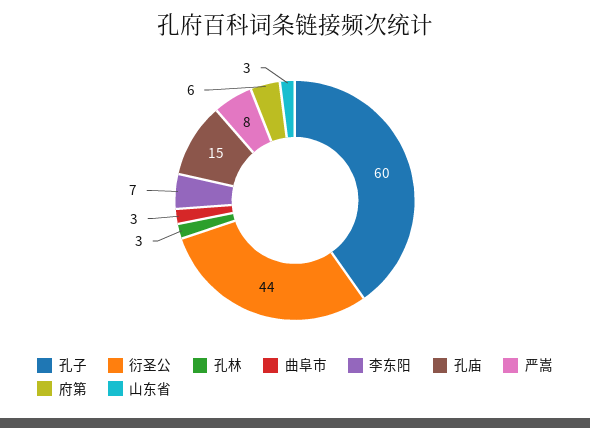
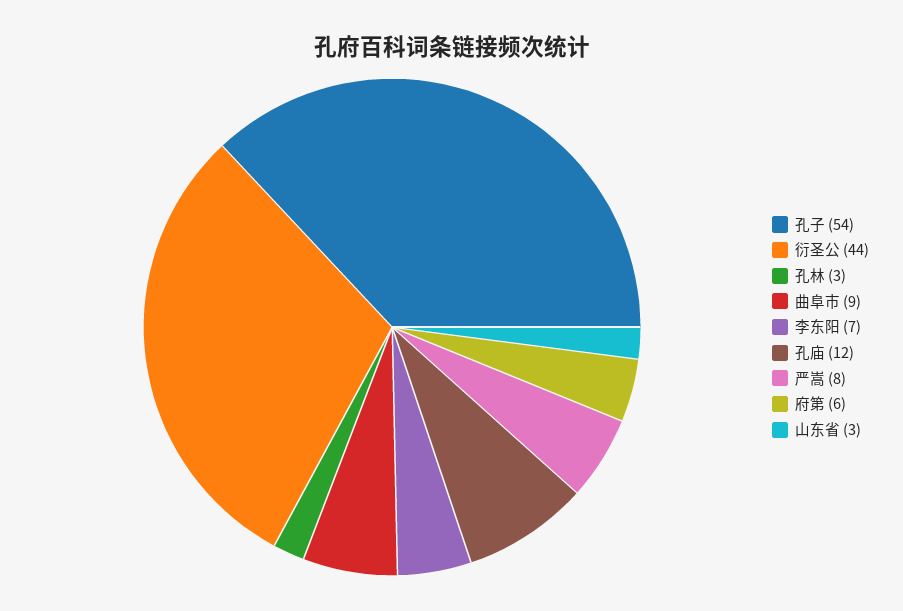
孔子: 60 -> 54
曲阜市: 3 -> 9
孔庙: 15 -> 12

